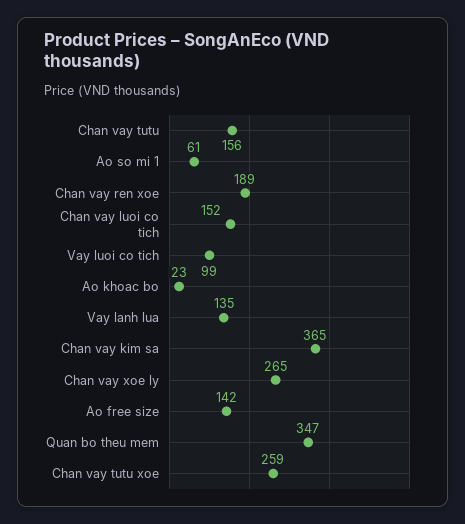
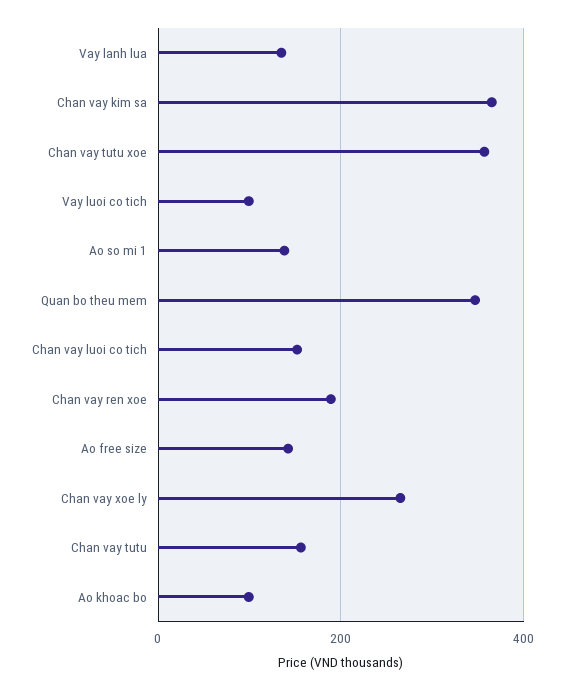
Ao so mi 1: 61 -> 140
Ao khoac bo: 23 -> 100
Chan vay tutu xoe: 259 -> 360

